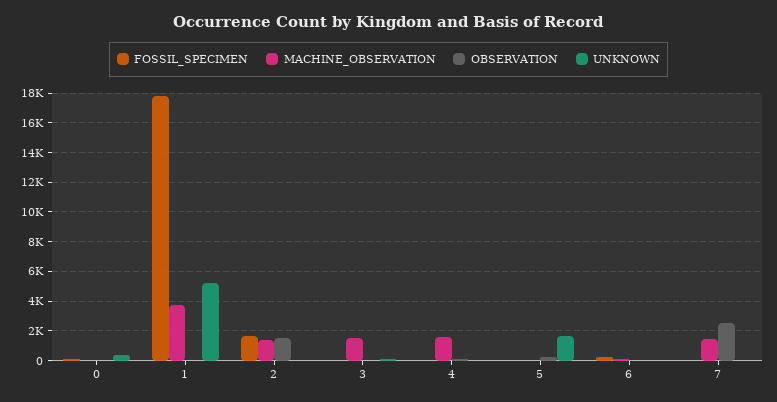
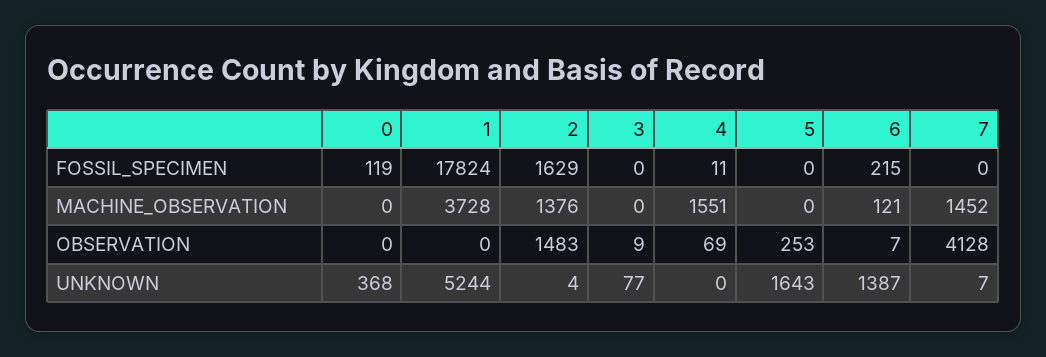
MACHINE_OBSERVATION, 3: 1500 -> 0
UNKNOWN, 6: 0 -> 1387
OBSERVATION, 7: 2500 -> 4128

